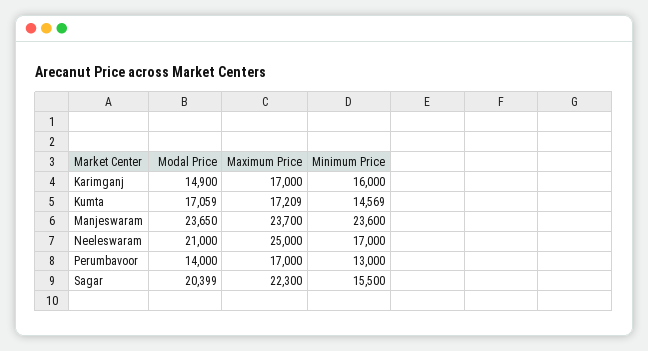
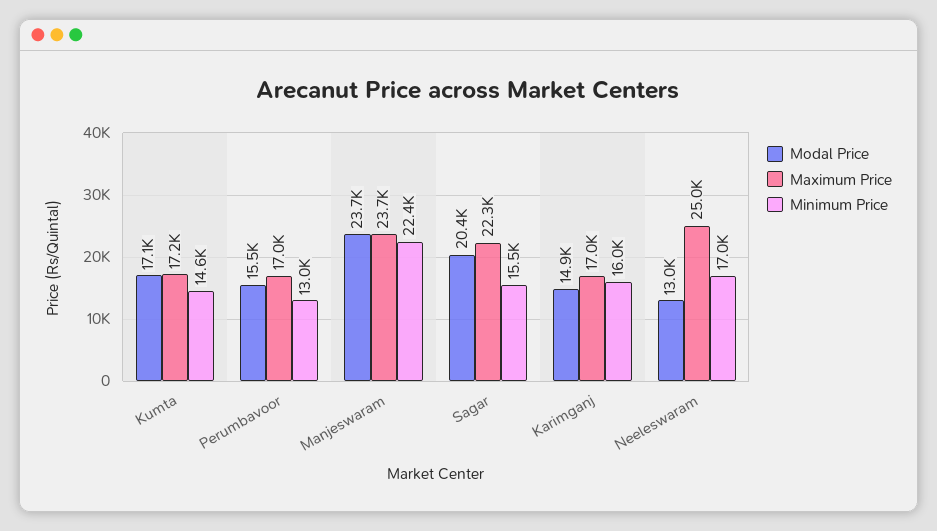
Minimum Price, Manjeswaram: 23600 -> 22400
Modal Price, Neeleswaram: 21000 -> 13000
Modal Price, Perumbavoor: 14000 -> 15500

